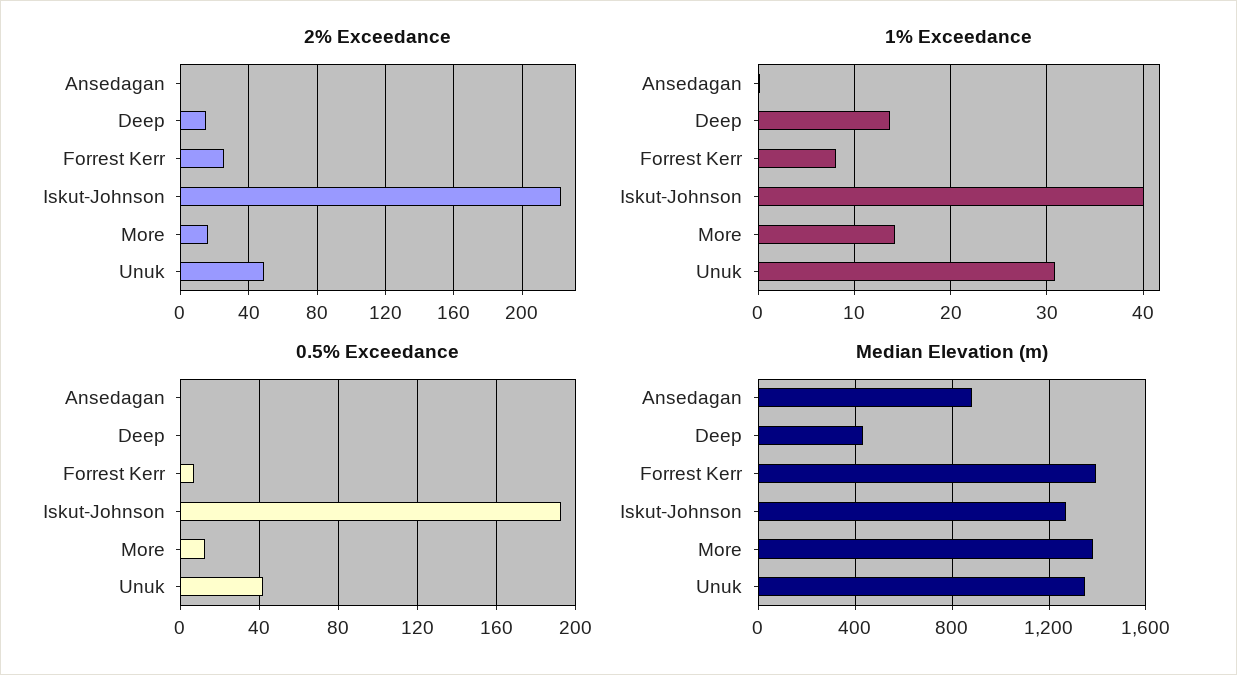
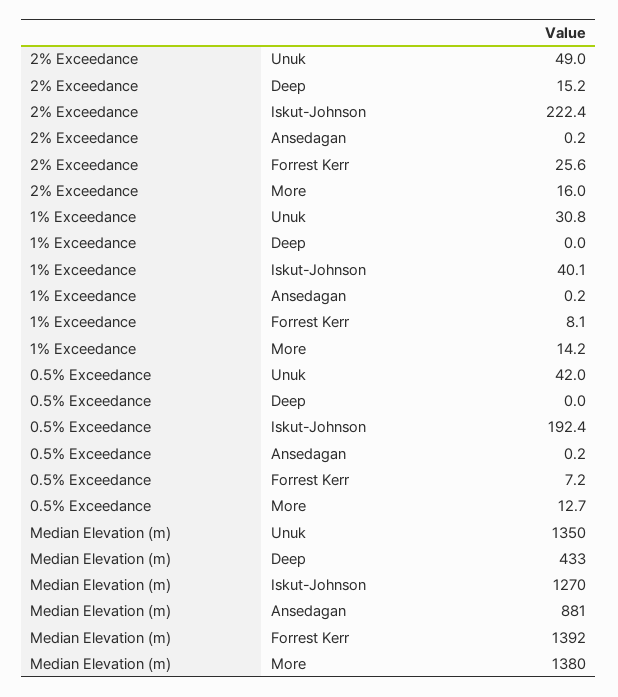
1% Exceedance, Deep: 14 -> 0

